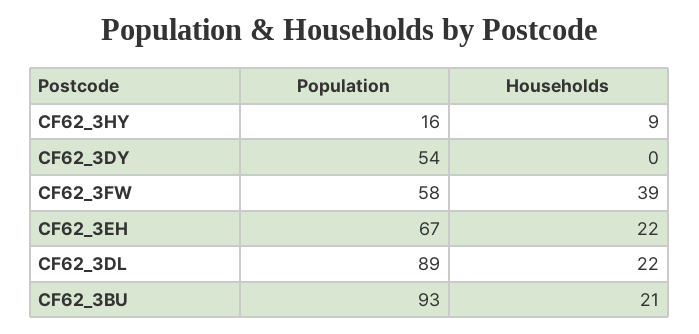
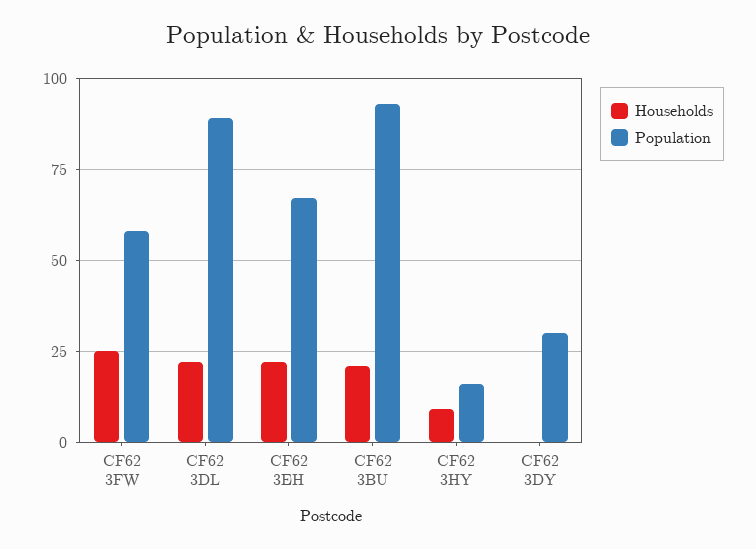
Population, CF62_3DY: 54 -> 30
Households, CF62_3FW: 39 -> 25

